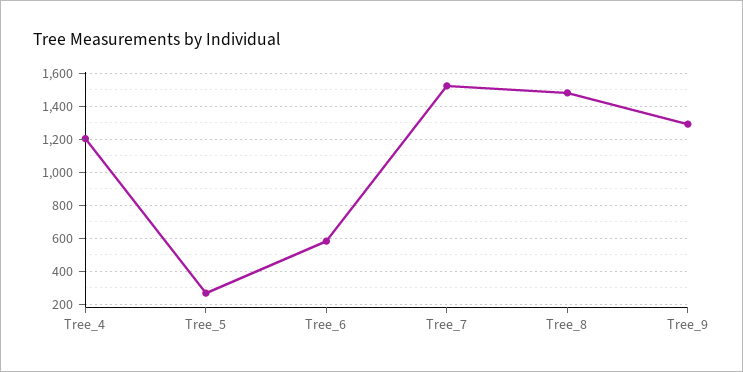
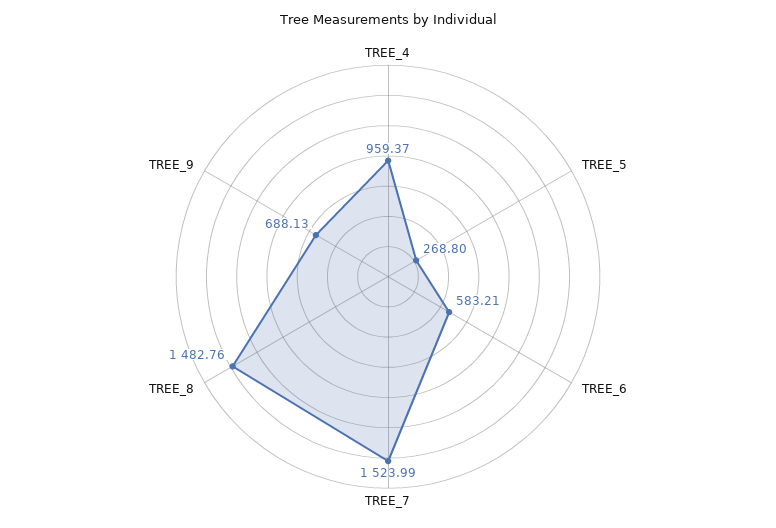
Tree_4: 1200 -> 959.37
Tree_9: 1300 -> 688.13

